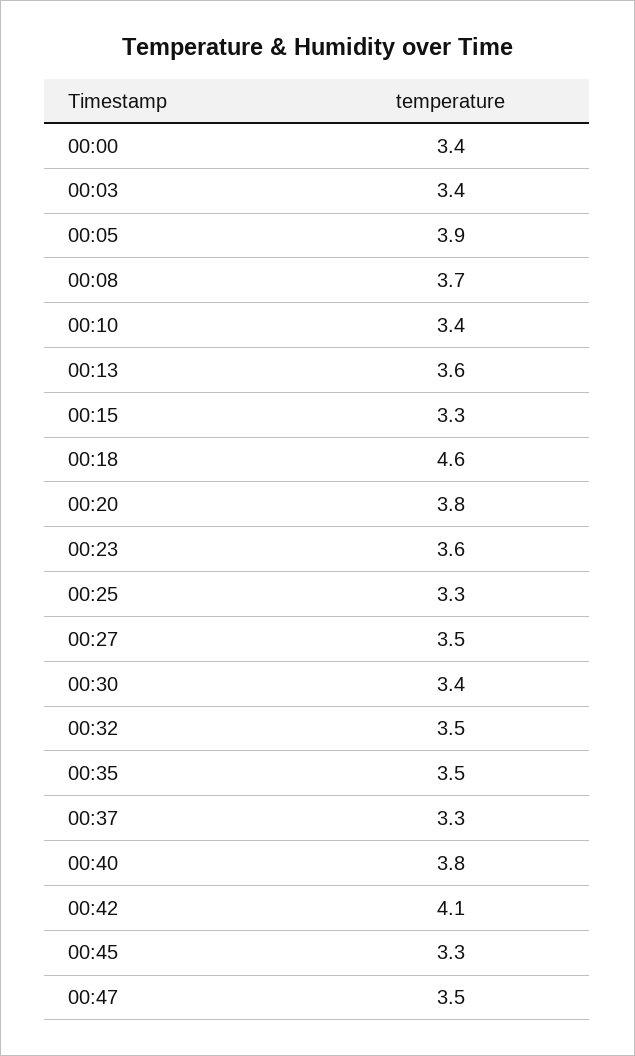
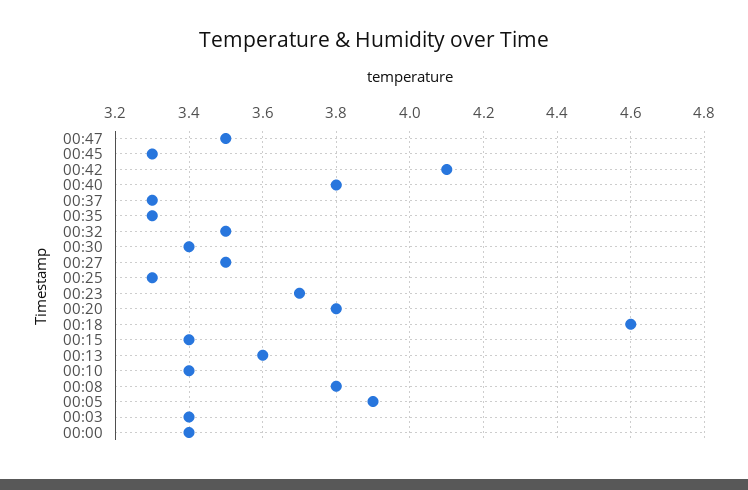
00:08: 3.7 -> 3.8
00:15: 3.3 -> 3.4
00:23: 3.6 -> 3.7
00:35: 3.5 -> 3.3

